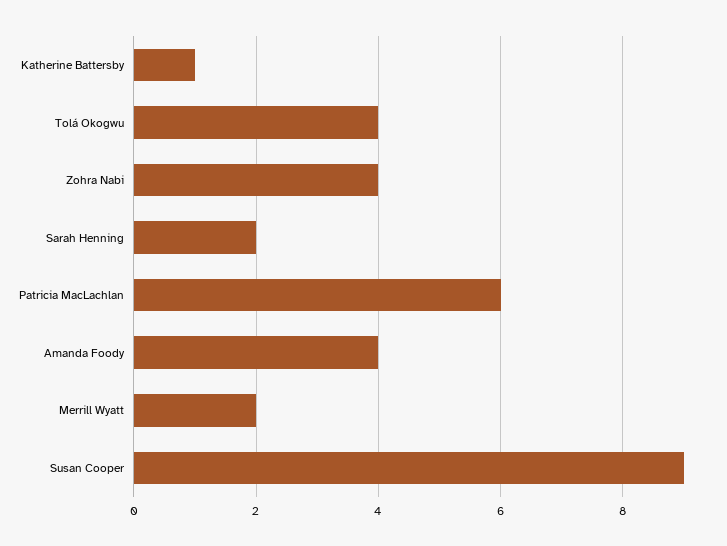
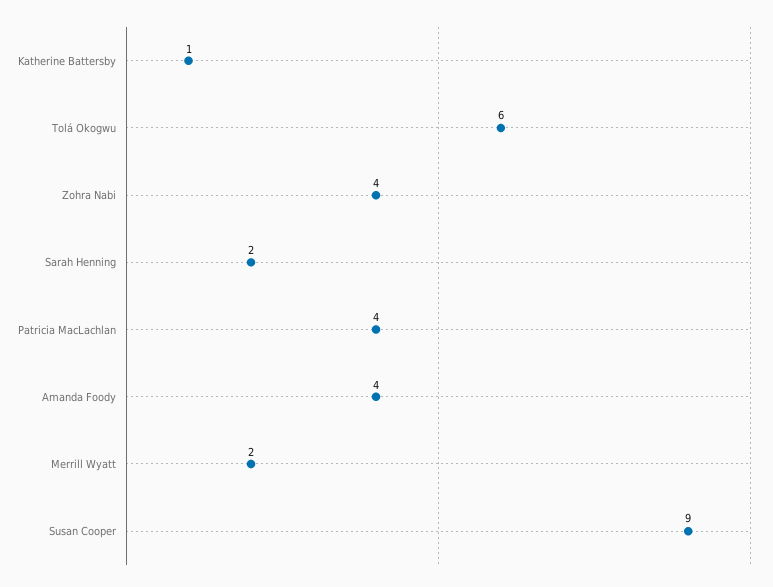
Tolá Okogwu: 4 -> 6
Patricia MacLachlan: 6 -> 4

